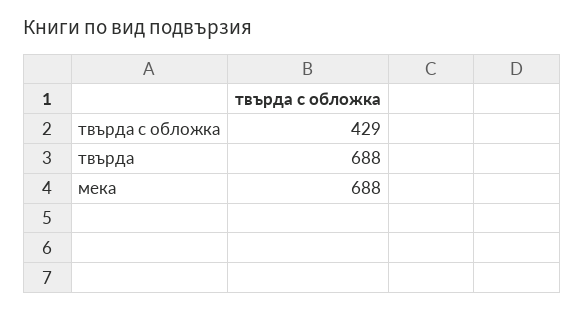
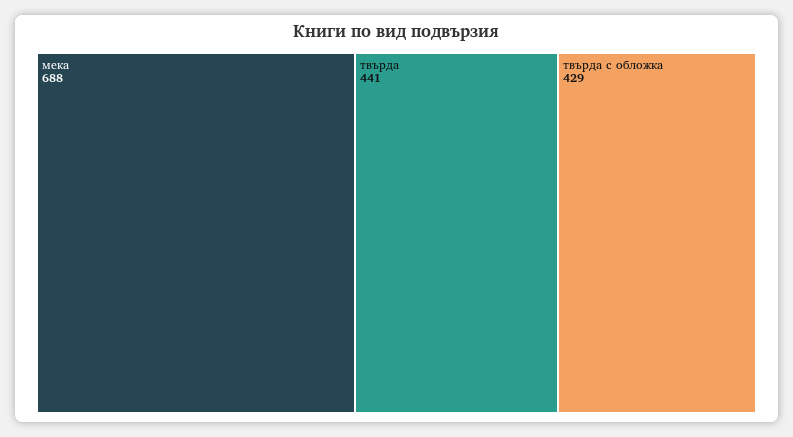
твърда: 688 -> 441

